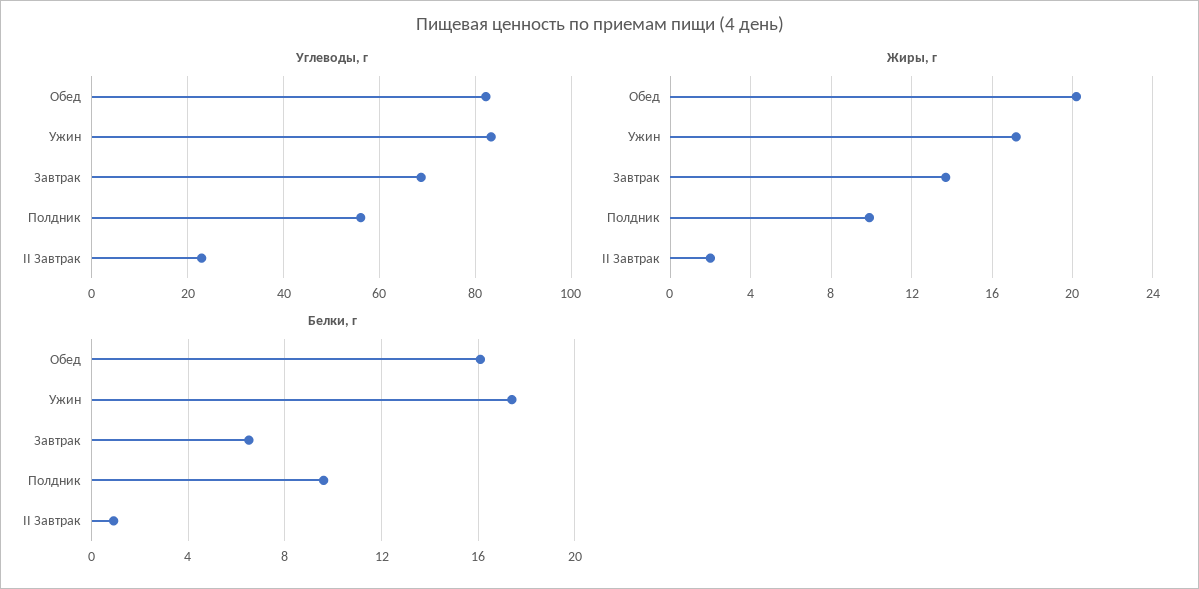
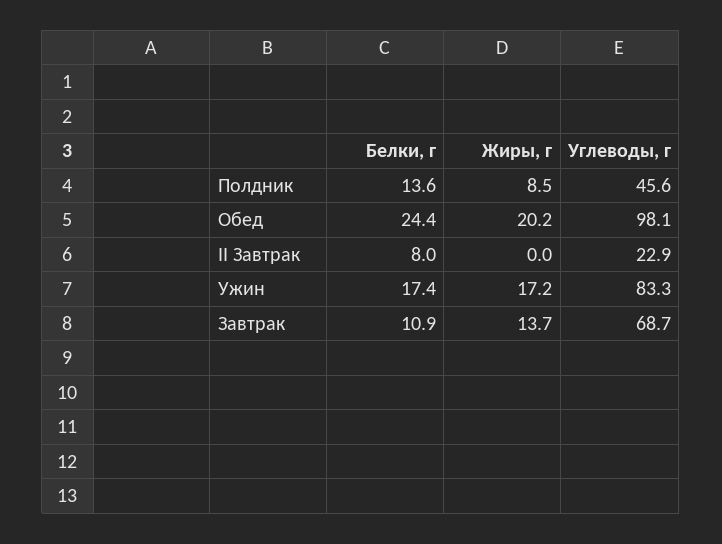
Углеводы, г, Обед: 82 -> 98.1
Углеводы, г, Полдник: 56 -> 45.6
Жиры, г, Полдник: 10 -> 8.5
Жиры, г, II Завтрак: 2 -> 0
Белки, г, Обед: 16 -> 24.4
Белки, г, Завтрак: 6.5 -> 10.9
Белки, г, Полдник: 9.5 -> 13.6
Белки, г, II Завтрак: 1 -> 8

